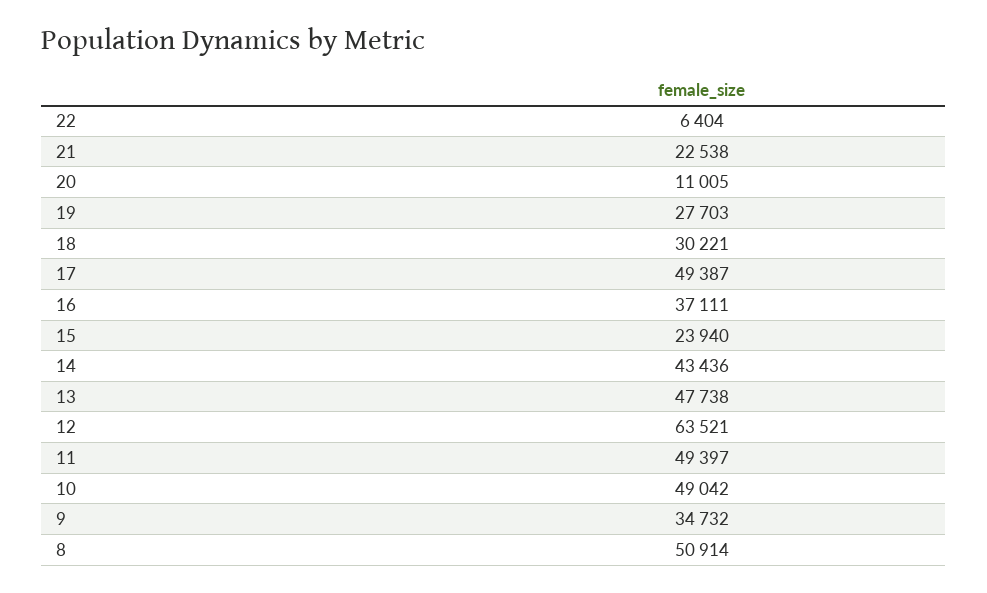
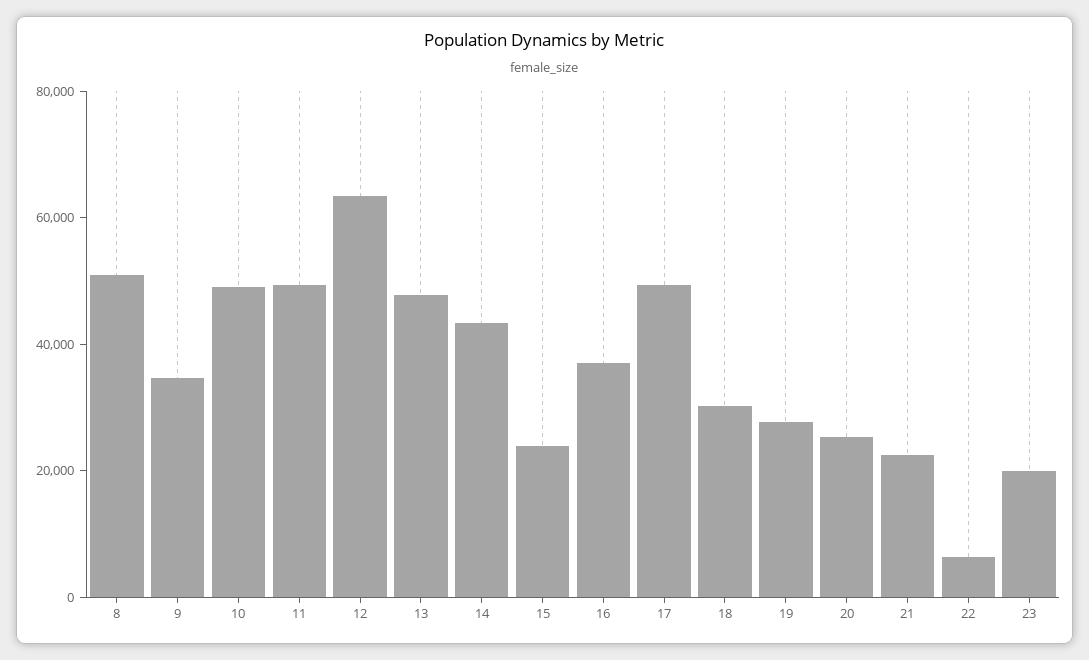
20: 11005 -> 25000
23: none -> 20000

